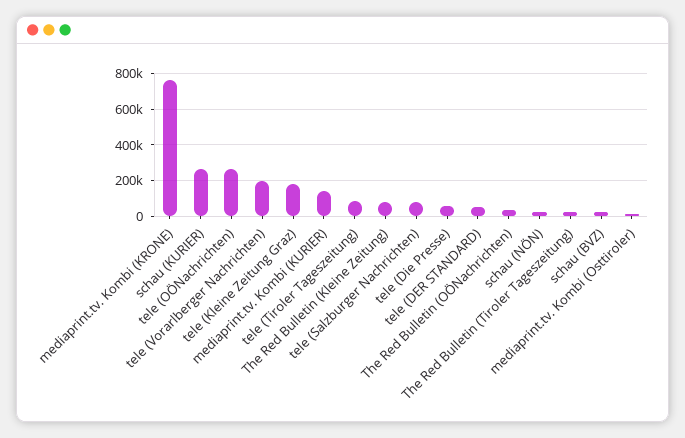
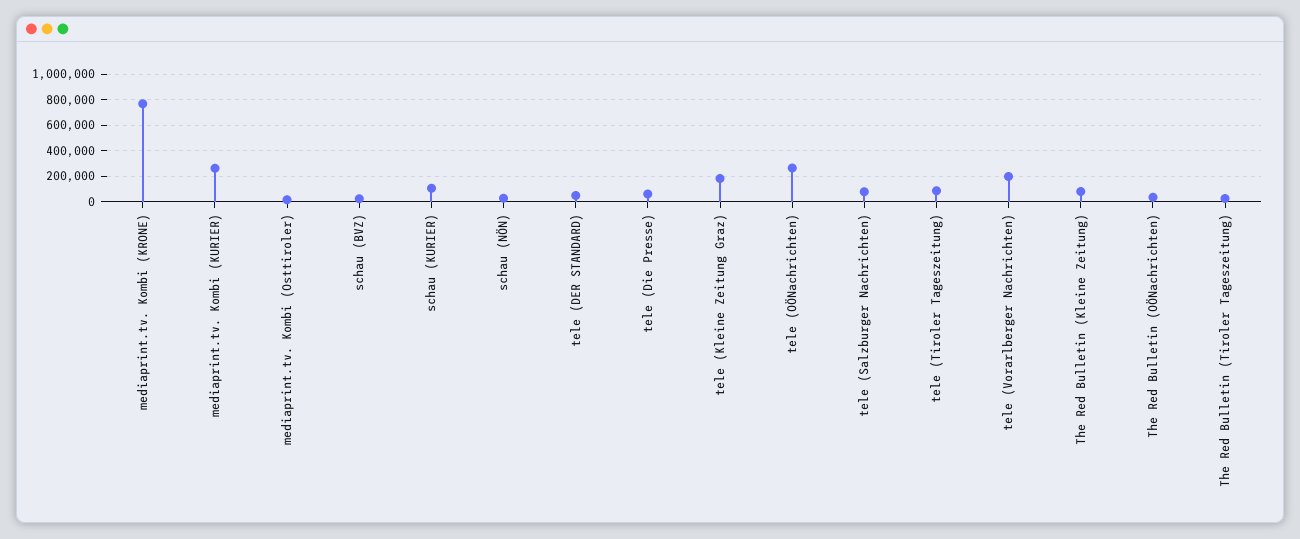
schau (KURIER): 250000 -> 100000
mediaprint.tv. Kombi (KURIER): 150000 -> 250000

